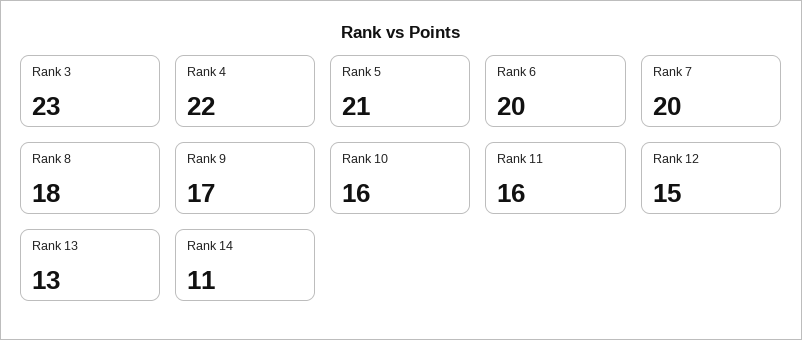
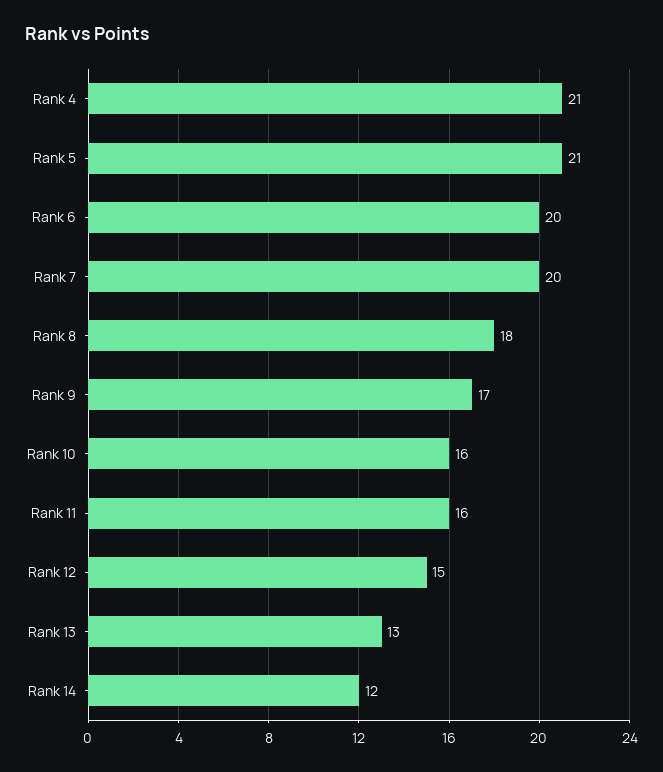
Rank 3: 23 -> none
Rank 4: 22 -> 21
Rank 14: 11 -> 12

